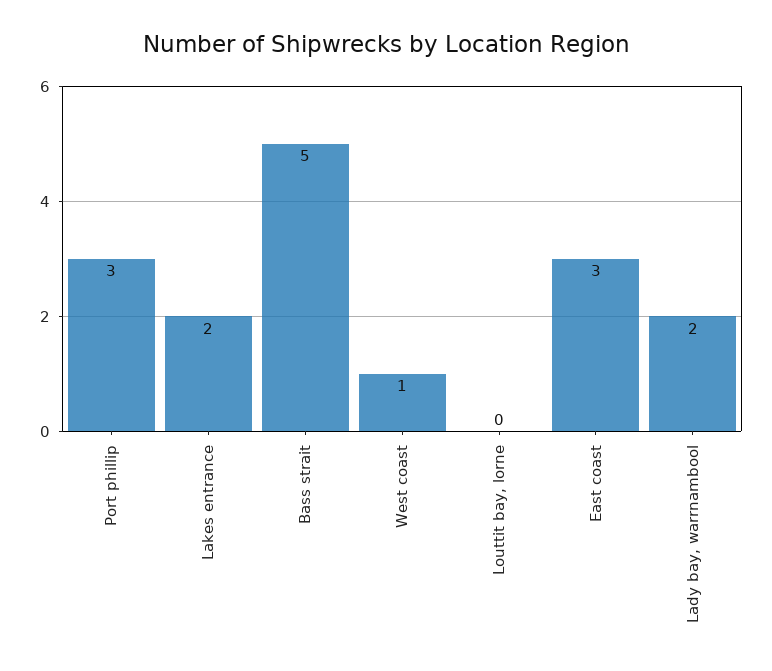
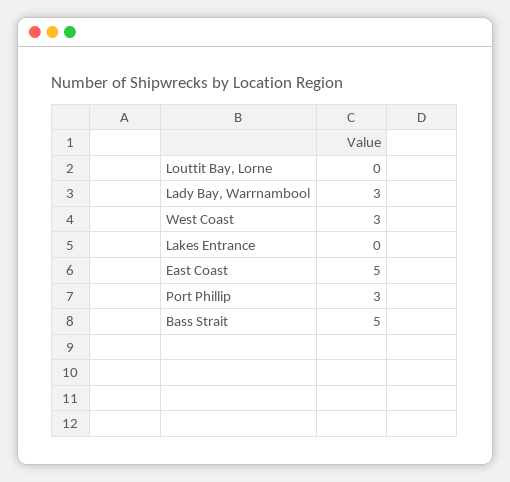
Lakes entrance: 2 -> 0
West coast: 1 -> 3
East coast: 3 -> 5
Lady bay, warrnambool: 2 -> 3

